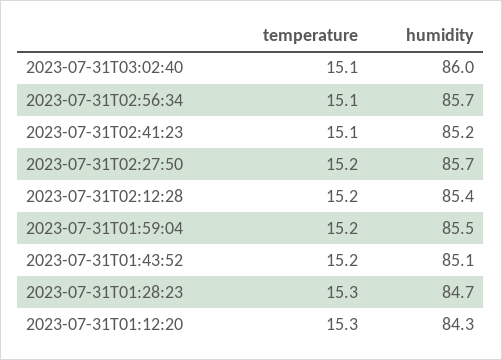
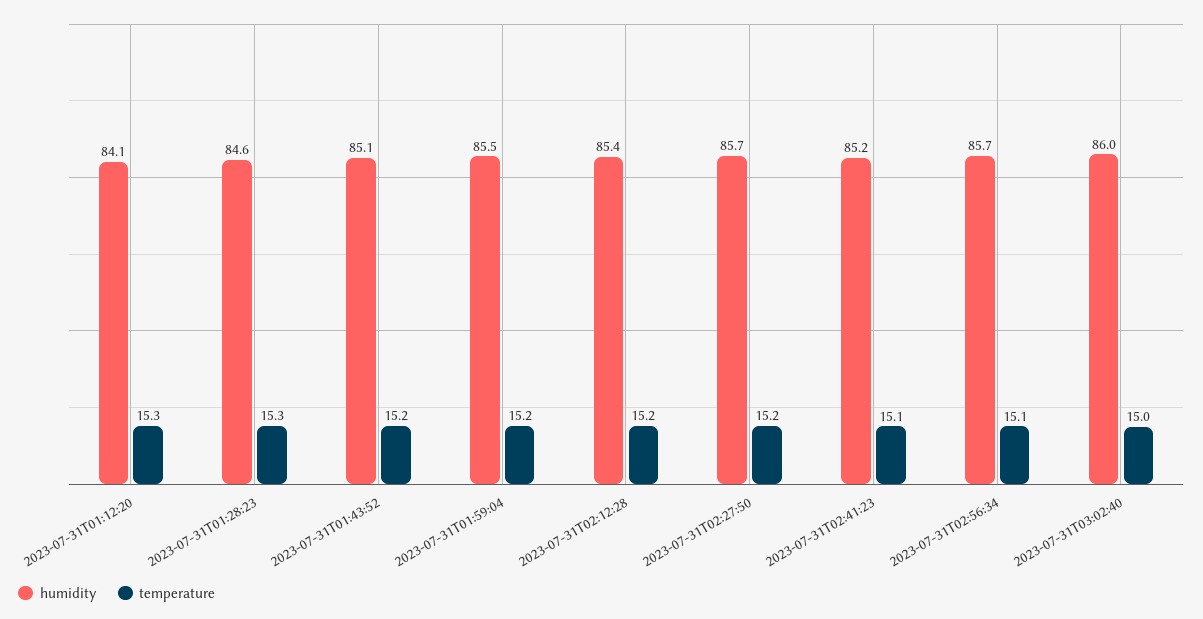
temperature, 2023-07-31T03:02:40: 15.1 -> 15
humidity, 2023-07-31T01:28:23: 84.7 -> 84.6
humidity, 2023-07-31T01:12:20: 84.3 -> 84.1

